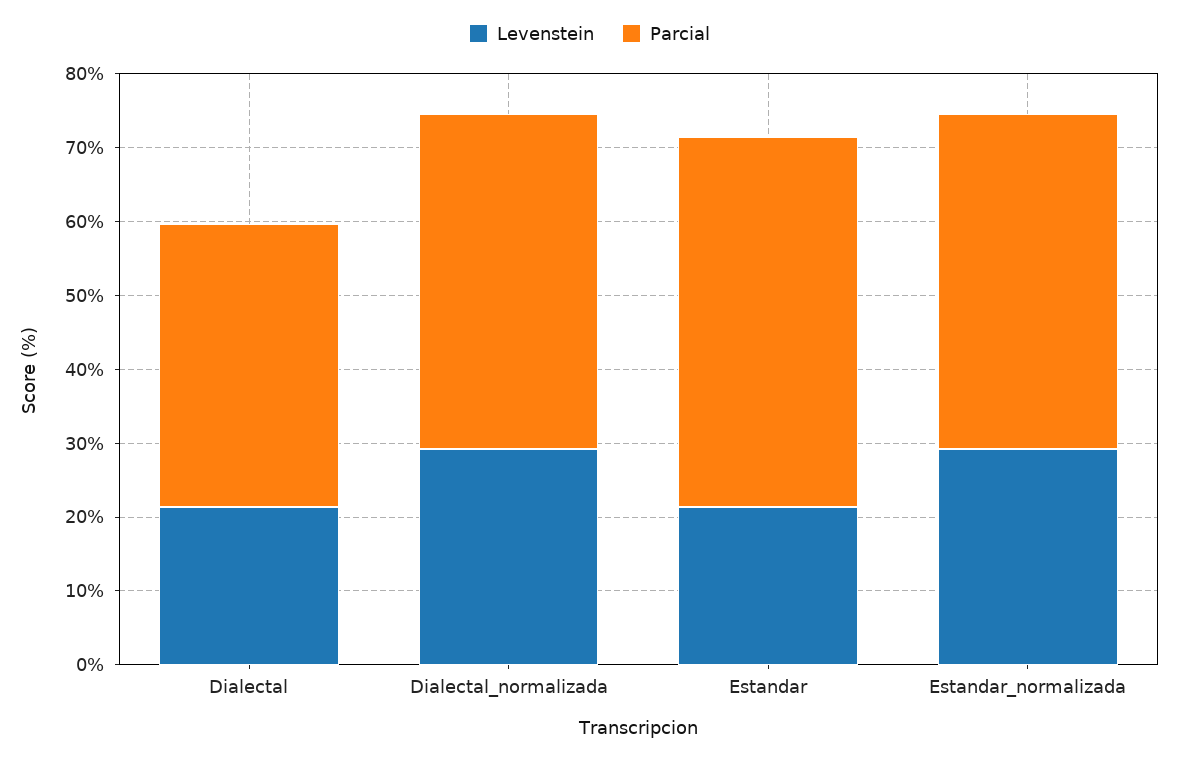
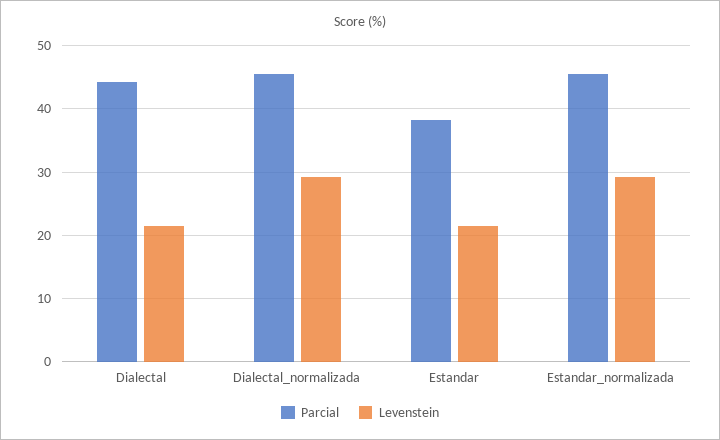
Parcial, Dialectal: 38 -> 44
Parcial, Estandar: 50 -> 38

